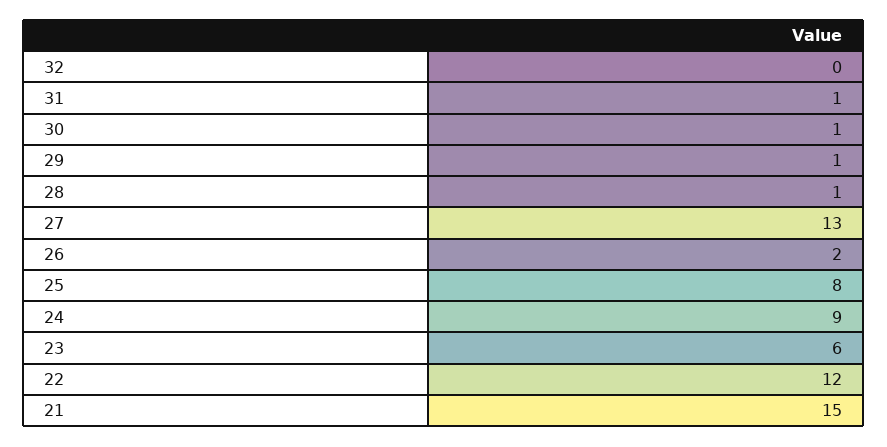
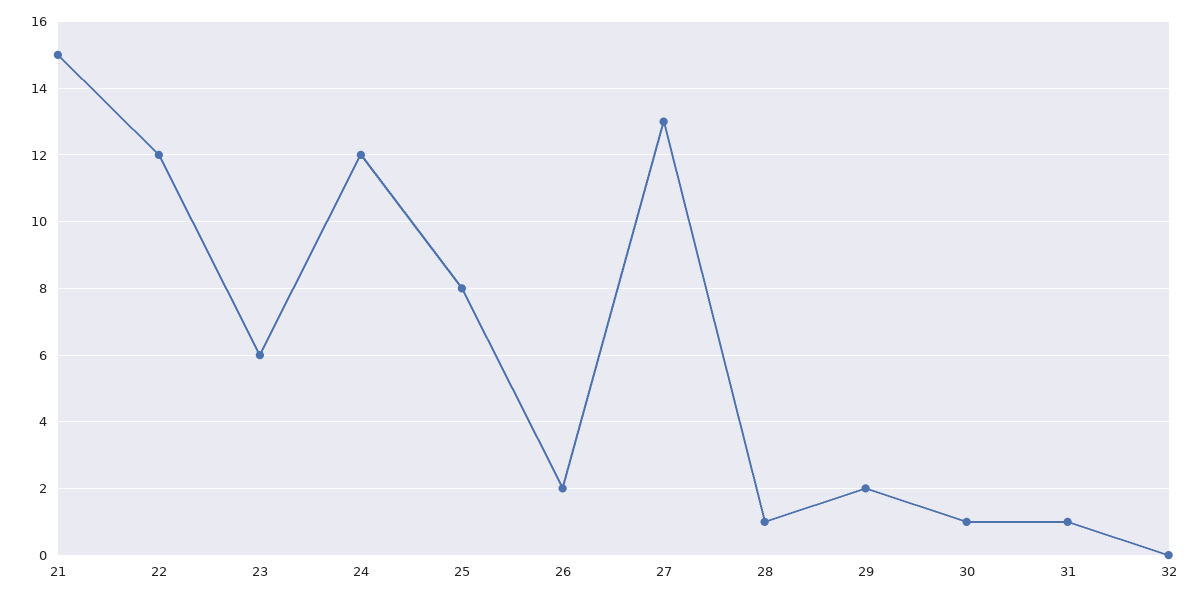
29: 1 -> 2
24: 9 -> 12

